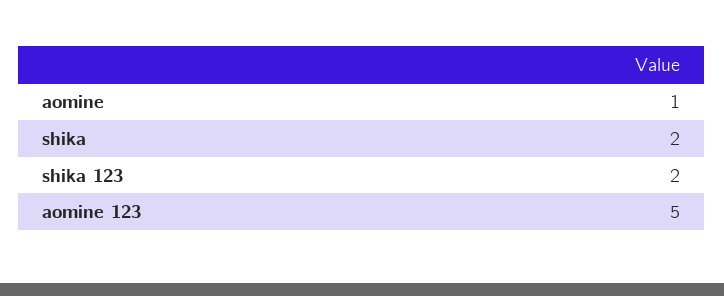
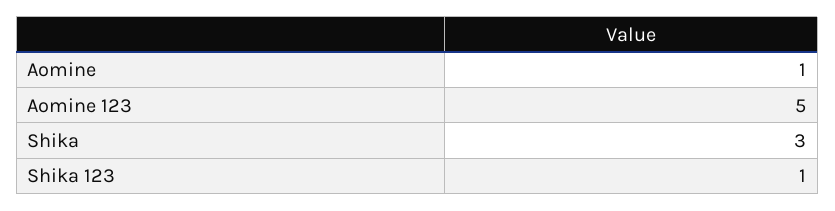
shika: 2 -> 3
shika 123: 2 -> 1

